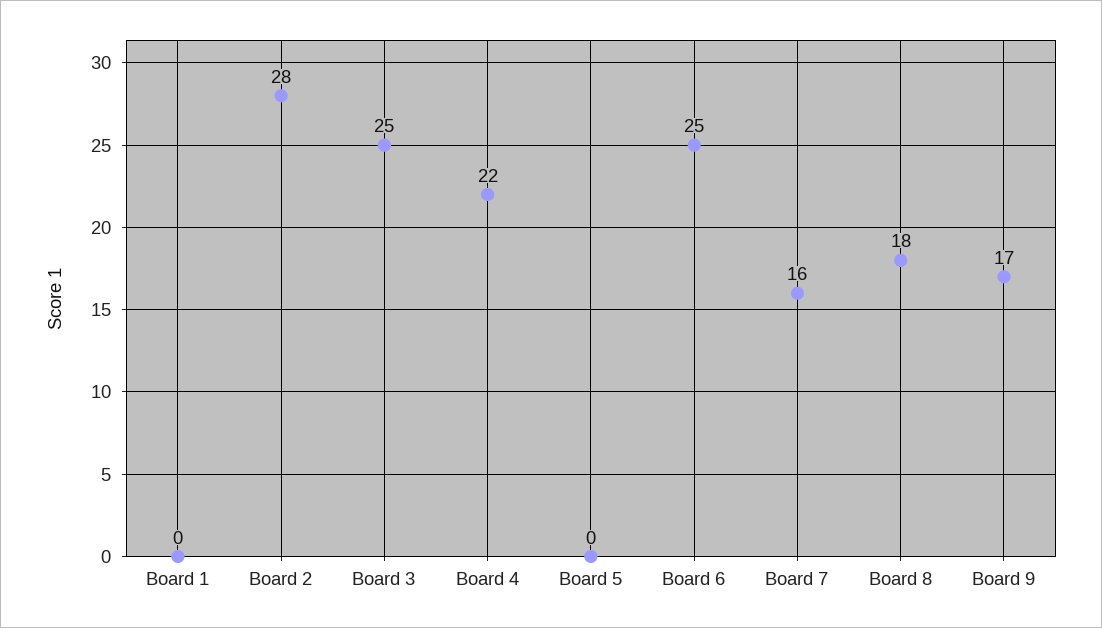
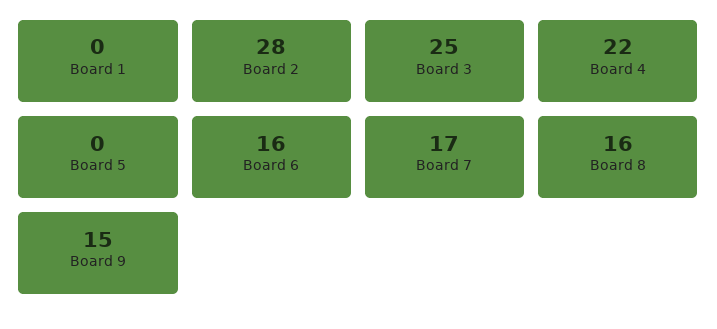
Board 6: 25 -> 16
Board 7: 16 -> 17
Board 8: 18 -> 16
Board 9: 17 -> 15

